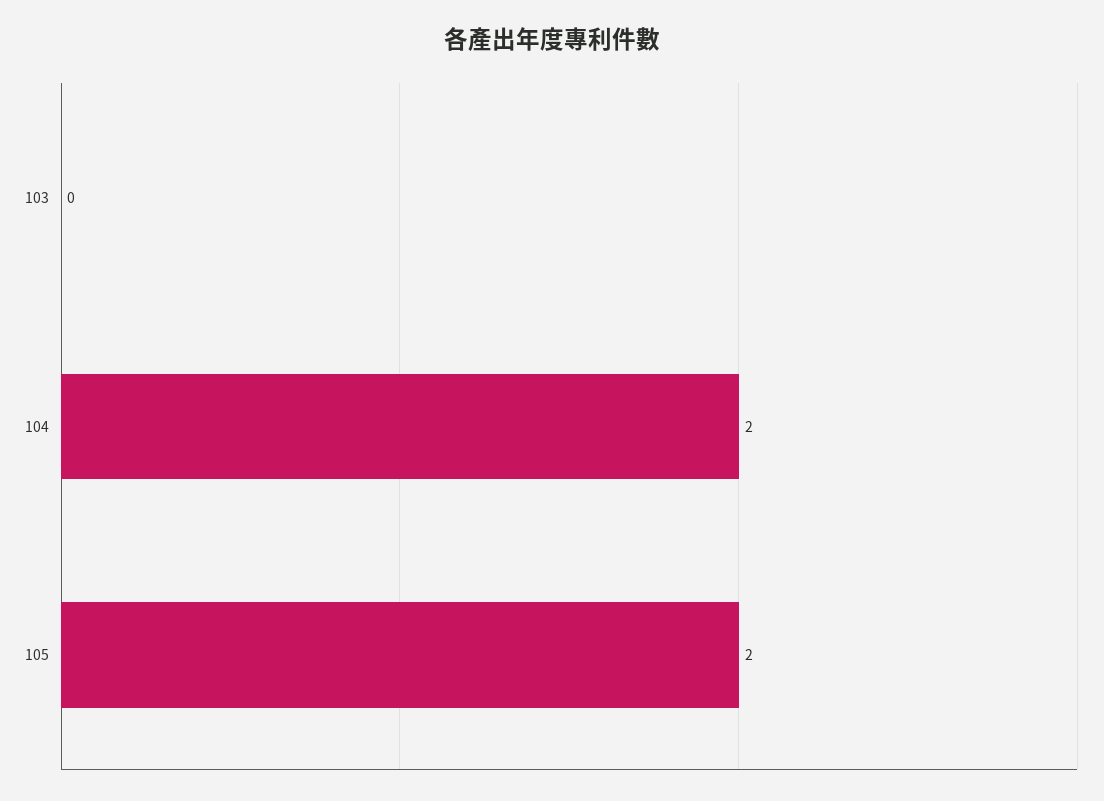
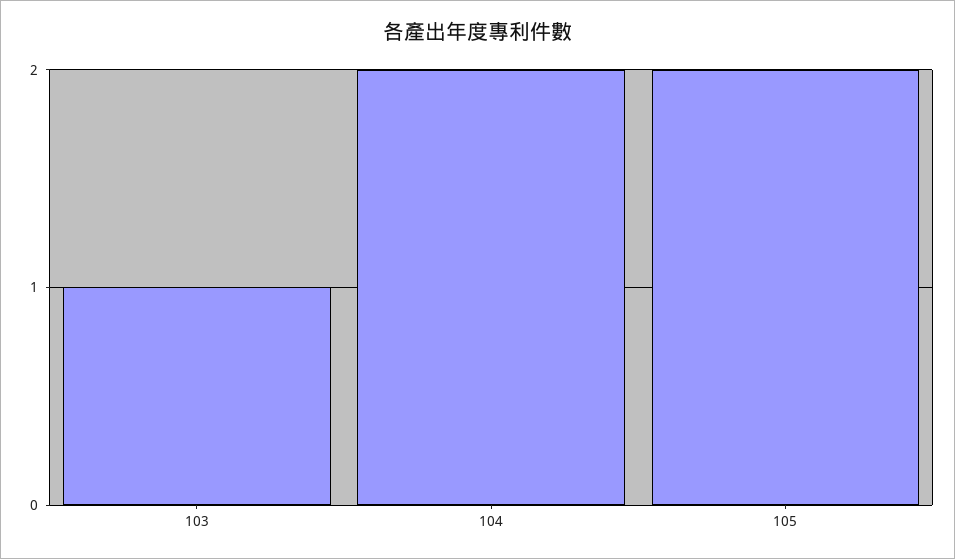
103: 0 -> 1

